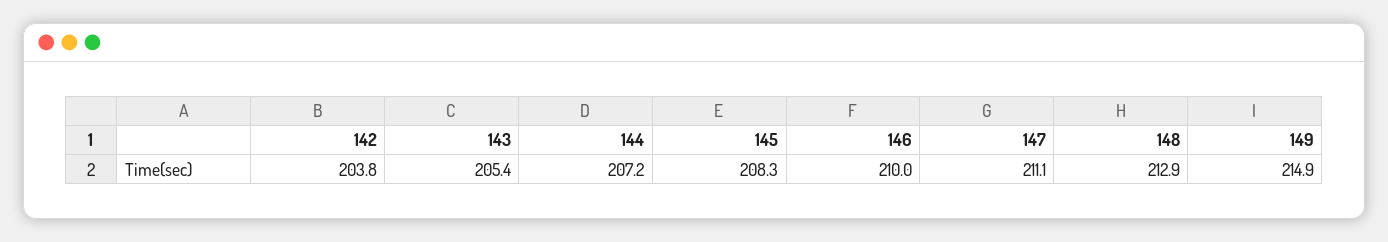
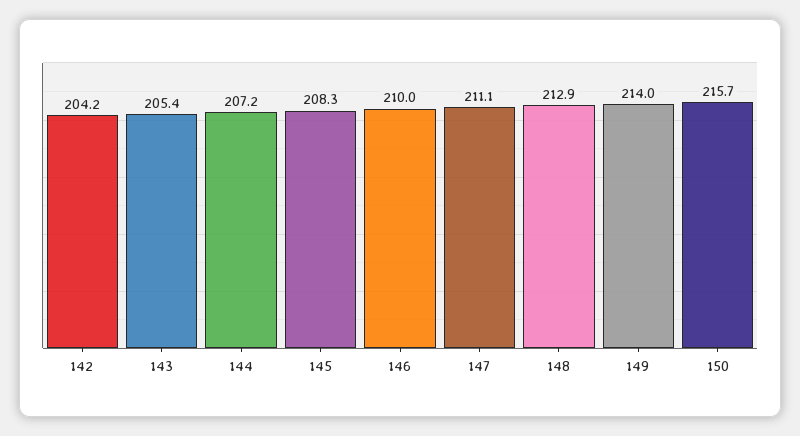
142: 203.8 -> 204.2
149: 214.9 -> 214
150: none -> 215.7

